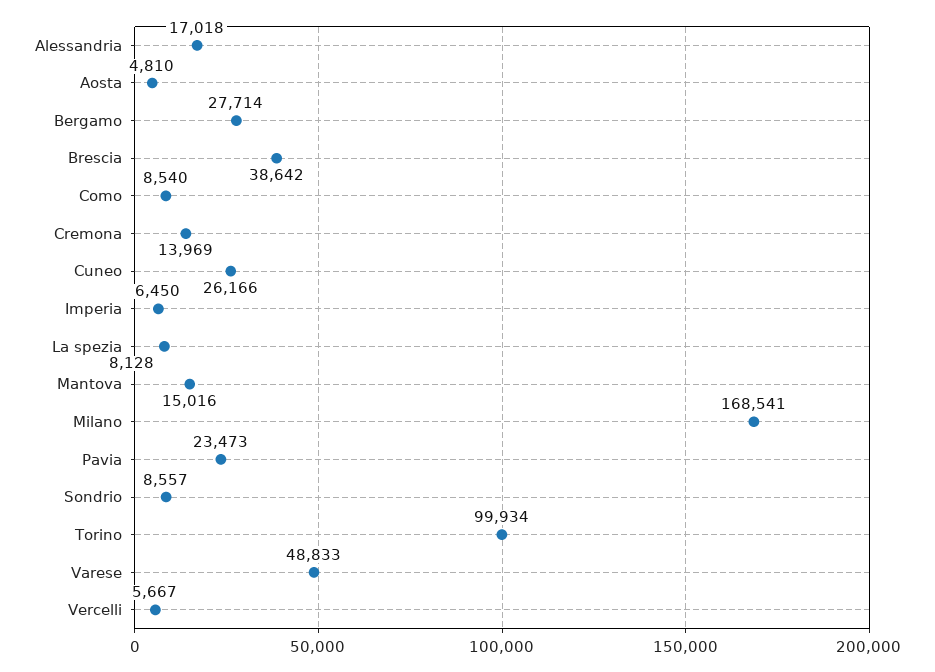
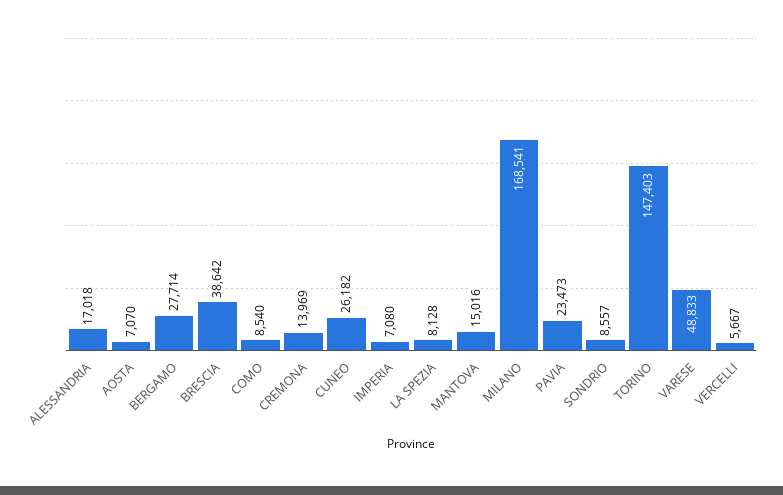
Aosta: 4810 -> 7070
Cuneo: 26166 -> 26182
Imperia: 6450 -> 7080
Torino: 99934 -> 147403

